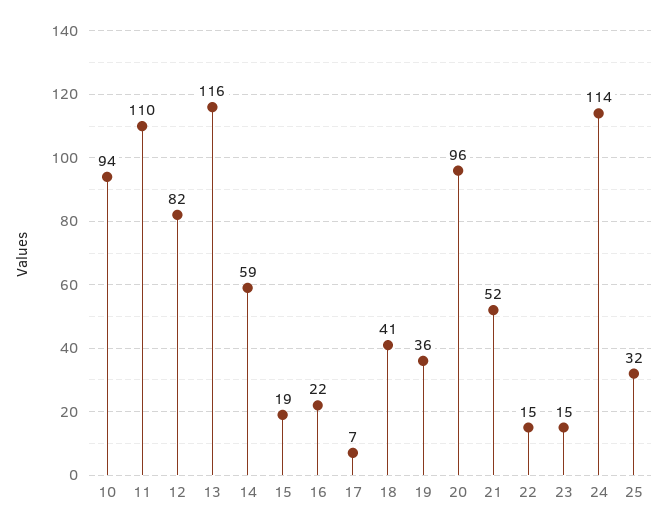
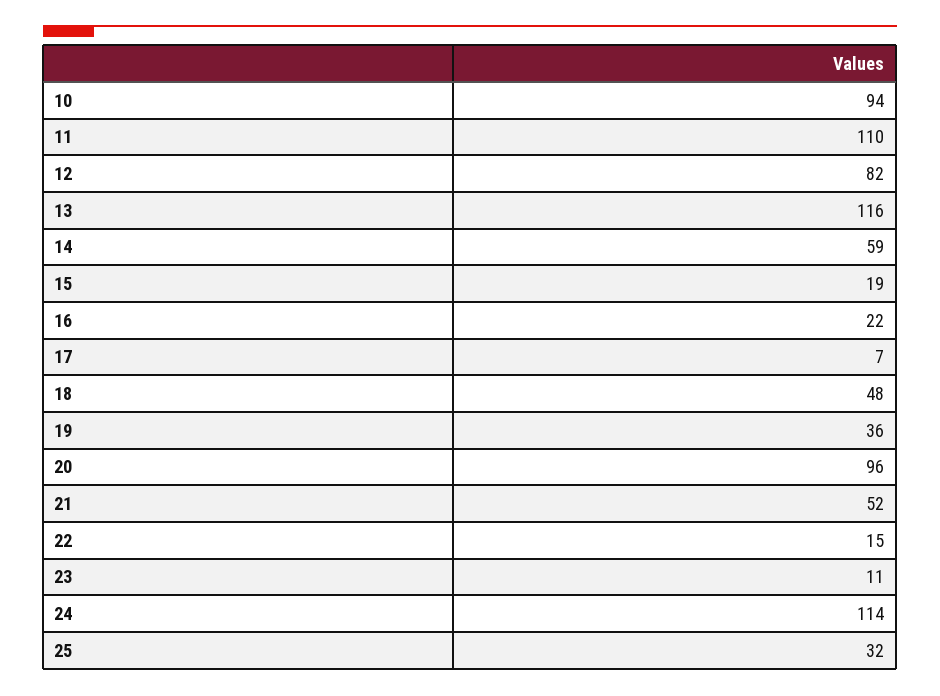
18: 41 -> 48
23: 15 -> 11

